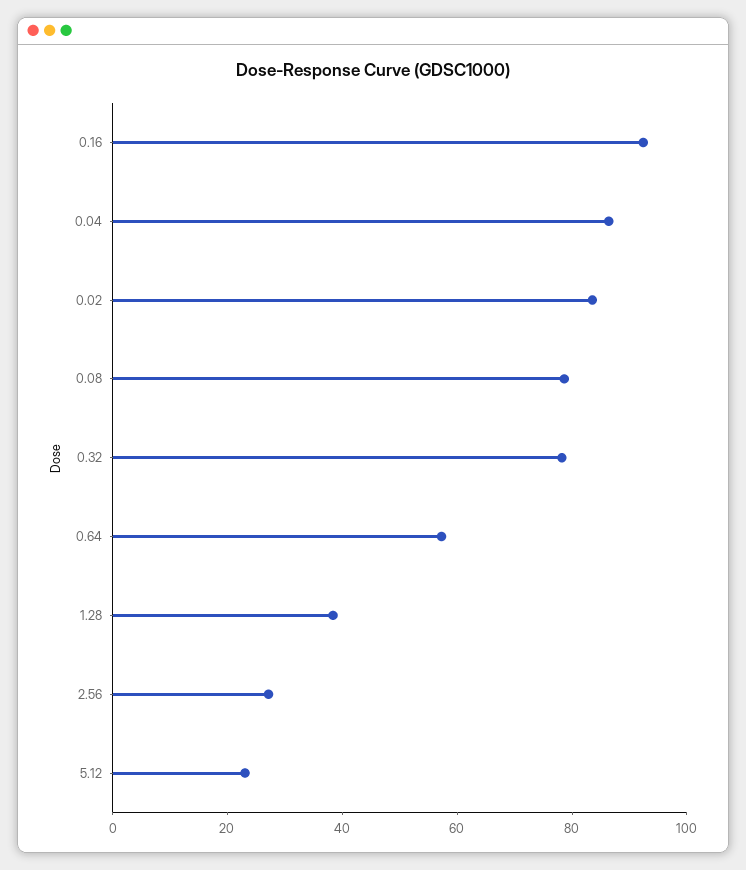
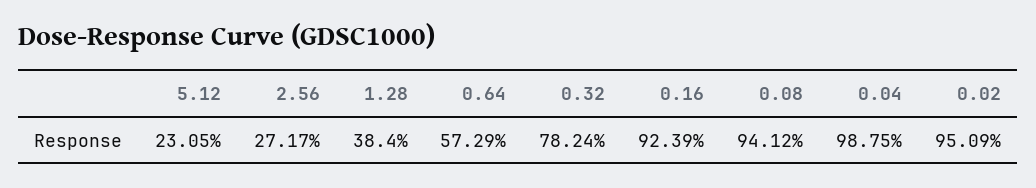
0.04: 85 -> 98.75
0.02: 85 -> 95.09
0.08: 80 -> 94.12

